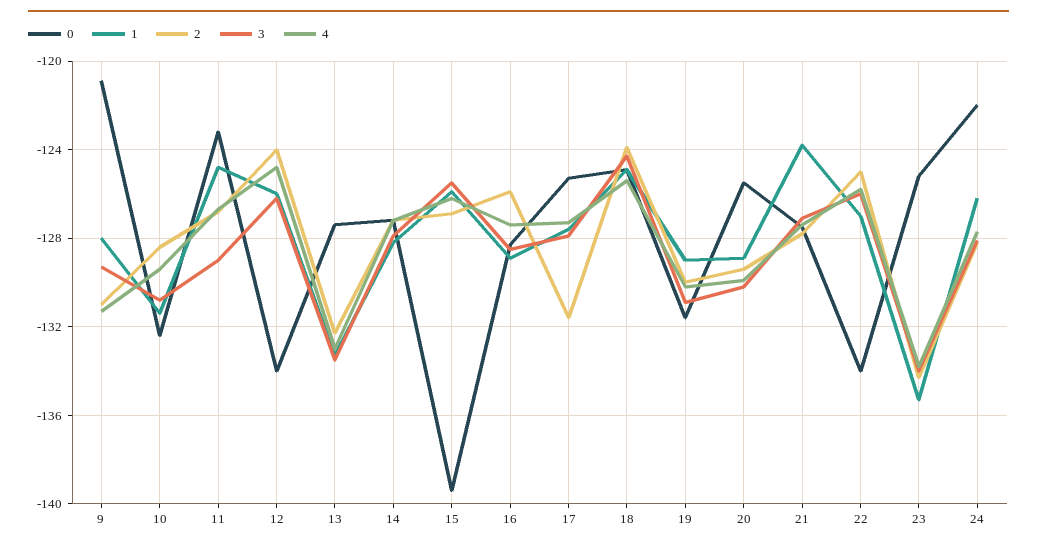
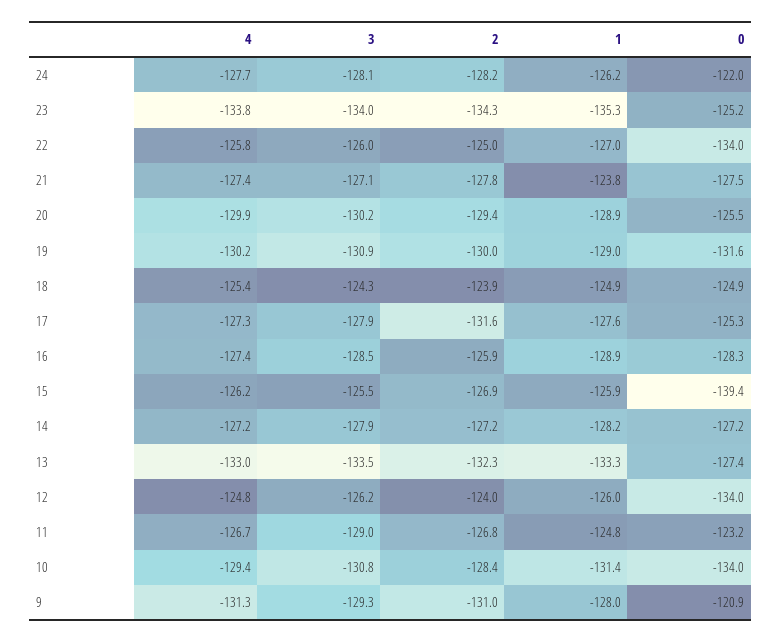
0, 10: -132.5 -> -134

